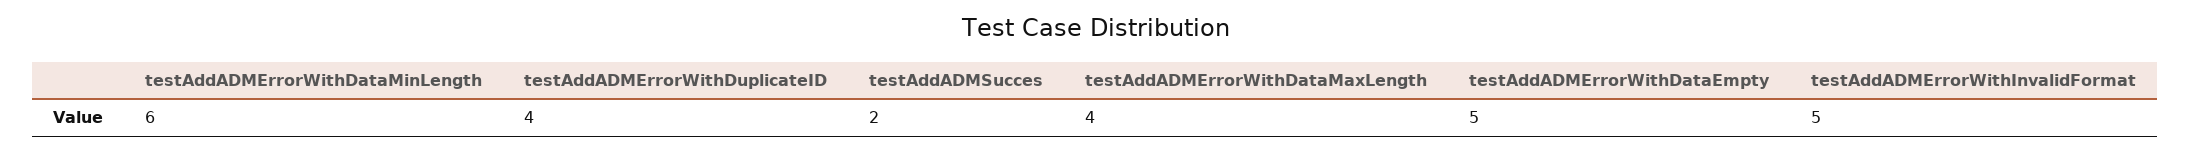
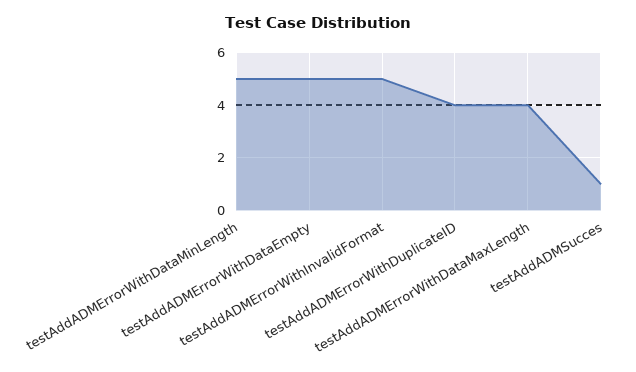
testAddADMErrorWithDataMinLength: 6 -> 5
testAddADMSucces: 2 -> 1

